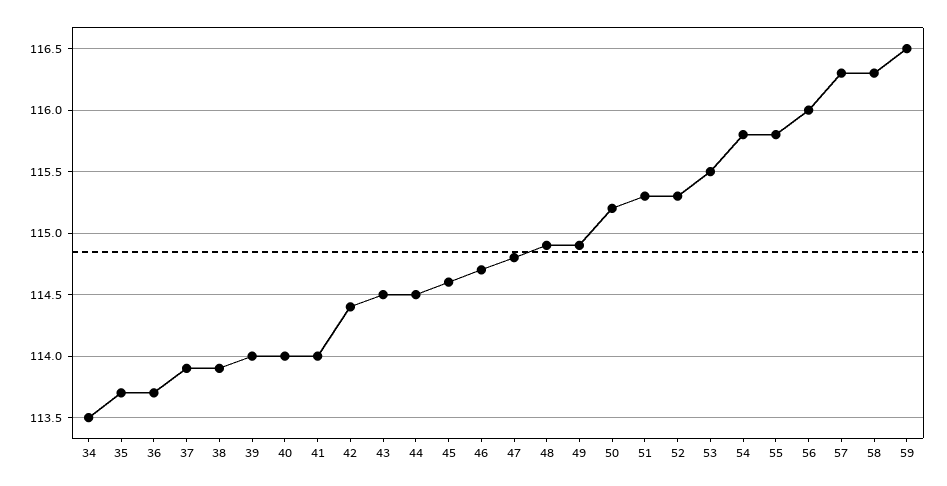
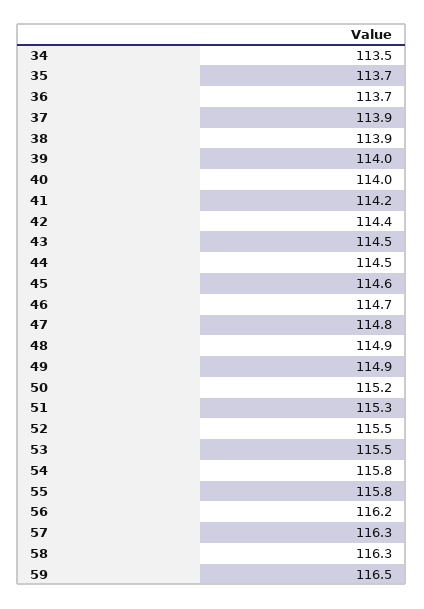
41: 114 -> 114.2
52: 115.3 -> 115.5
56: 116 -> 116.2

